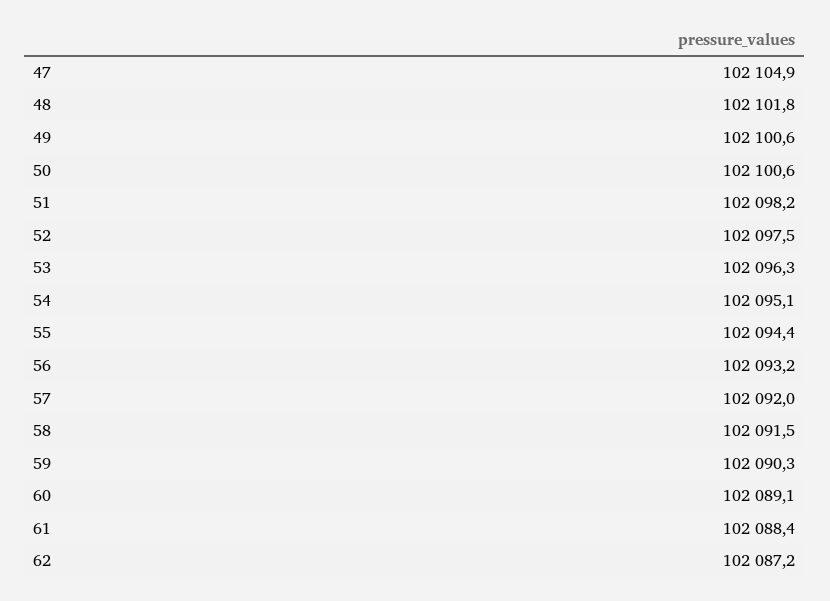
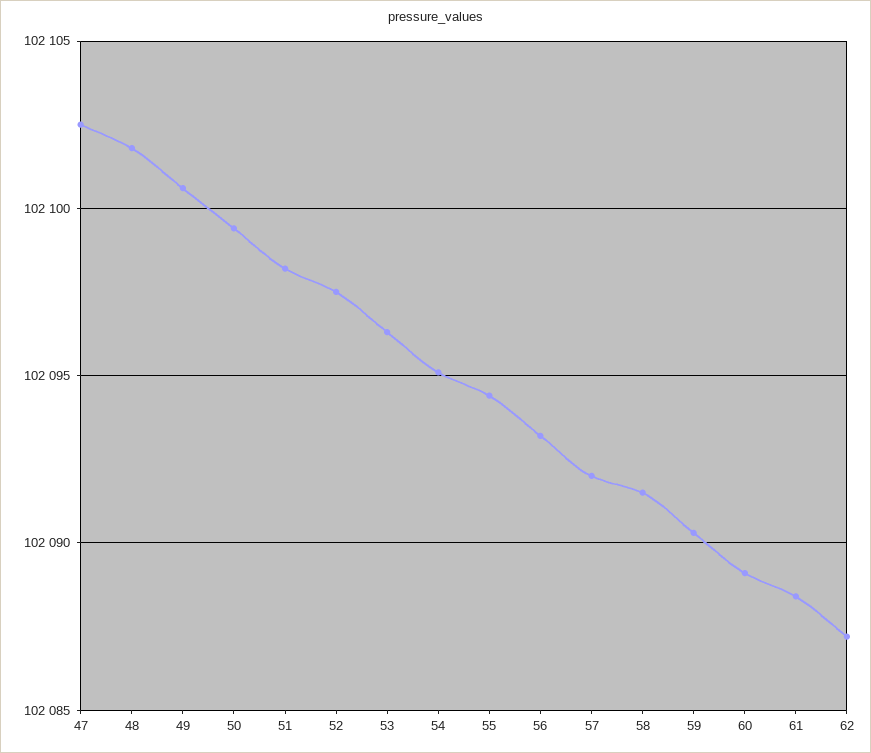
47: 102104.9 -> 102102.5
50: 102100.6 -> 102099.5

